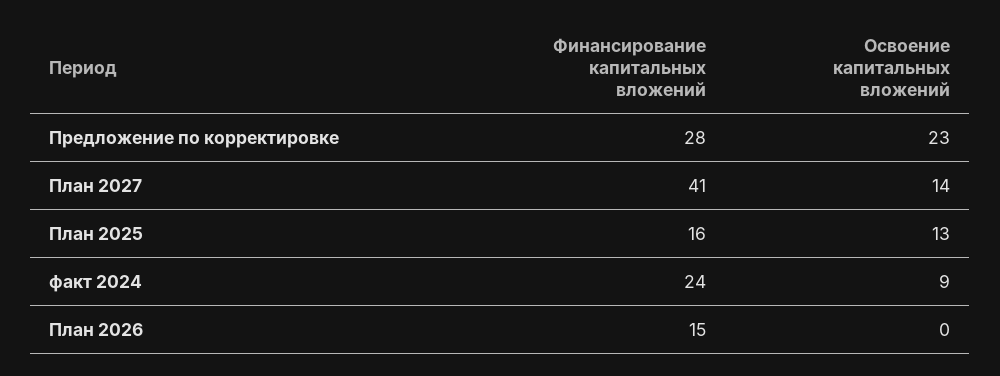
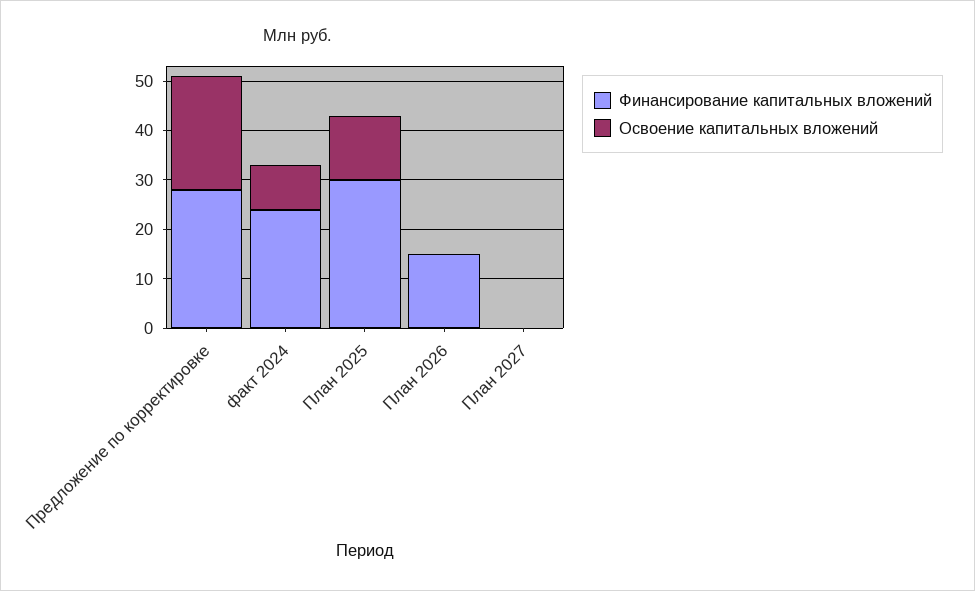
Финансирование капитальных вложений, План 2027: 41 -> 0
Освоение капитальных вложений, План 2027: 14 -> 0
Финансирование капитальных вложений, План 2025: 16 -> 30

